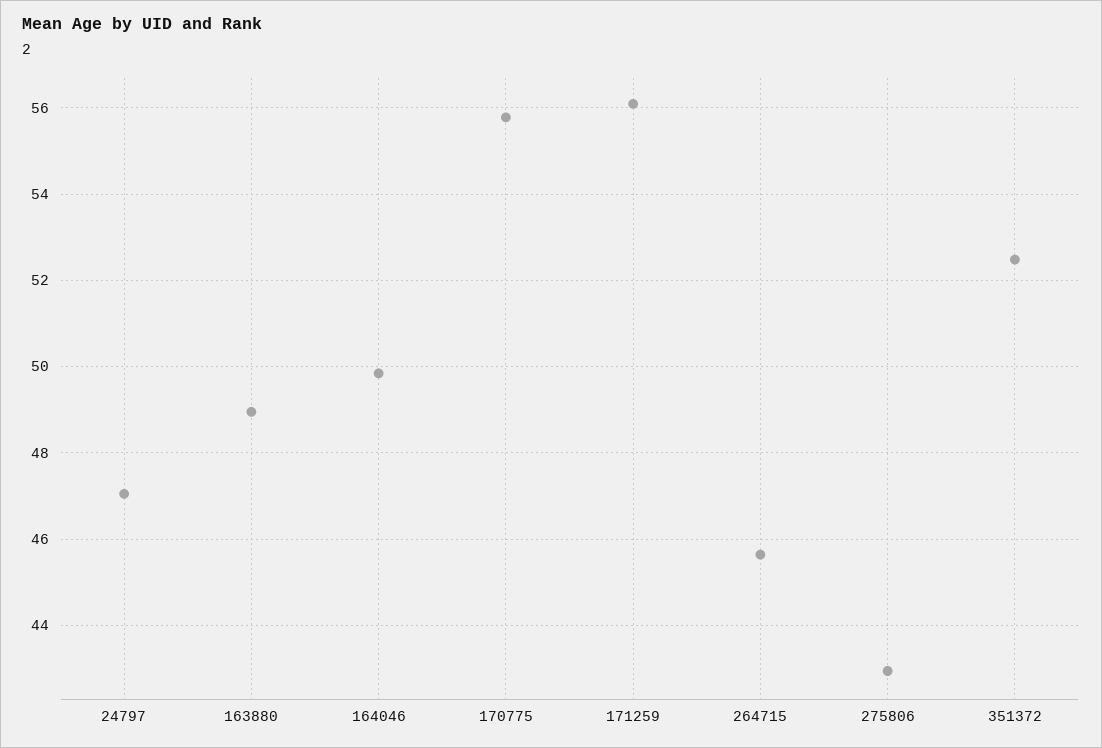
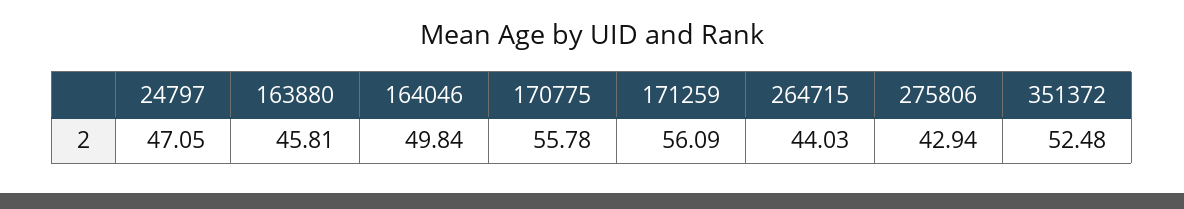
163880: 49 -> 45.81
264715: 45.6 -> 44.03

